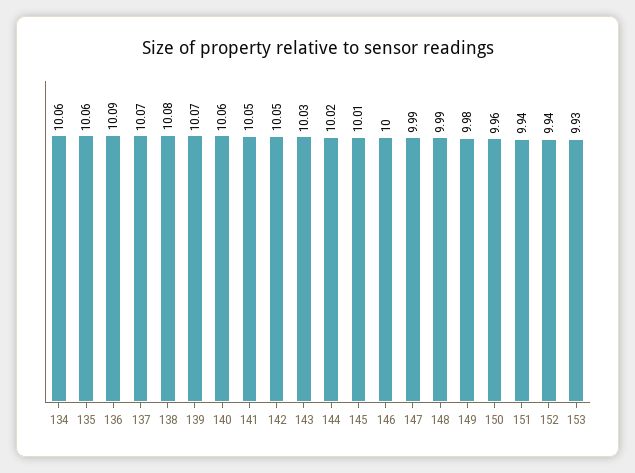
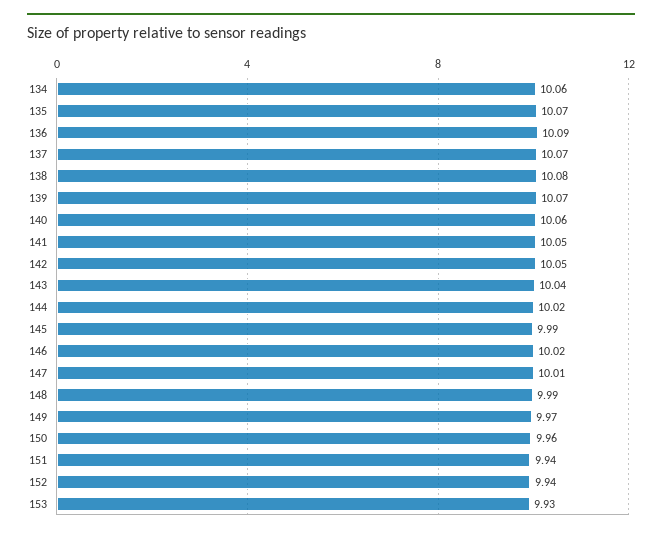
135: 10.06 -> 10.07
143: 10.03 -> 10.04
145: 10.01 -> 9.99
146: 10 -> 10.02
147: 9.99 -> 10.01
149: 9.98 -> 9.97

